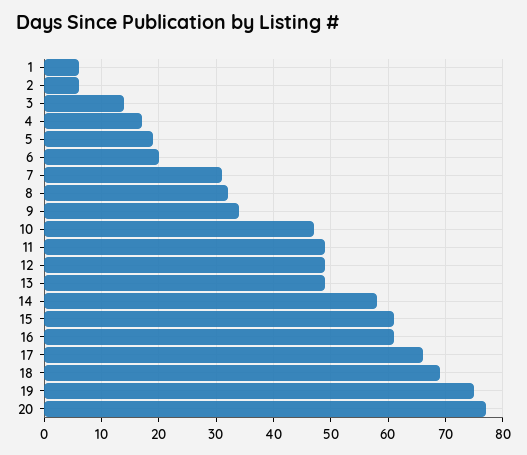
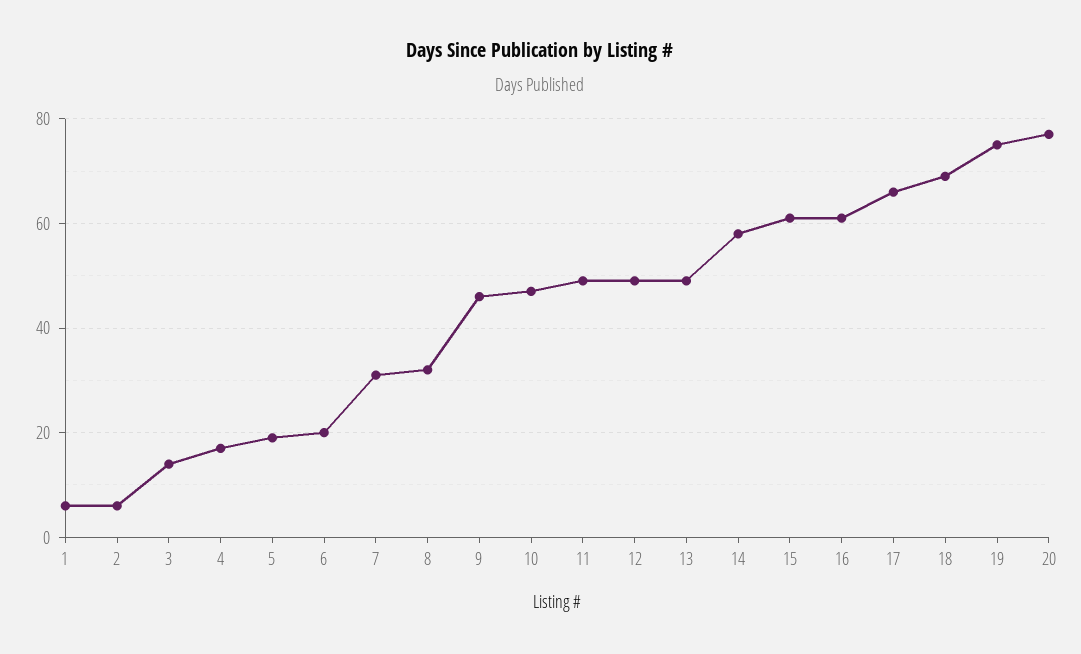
9: 35 -> 45

